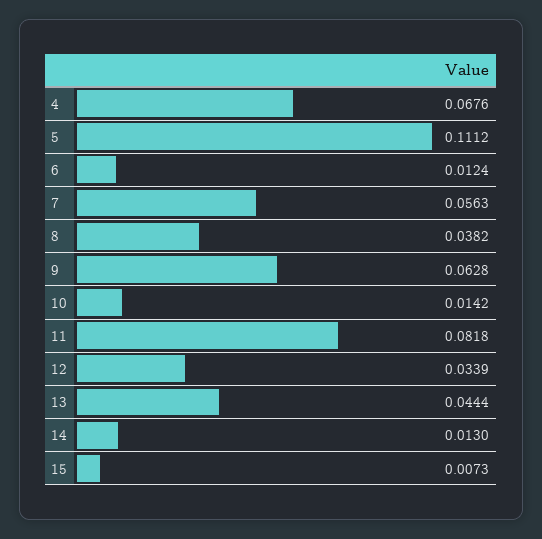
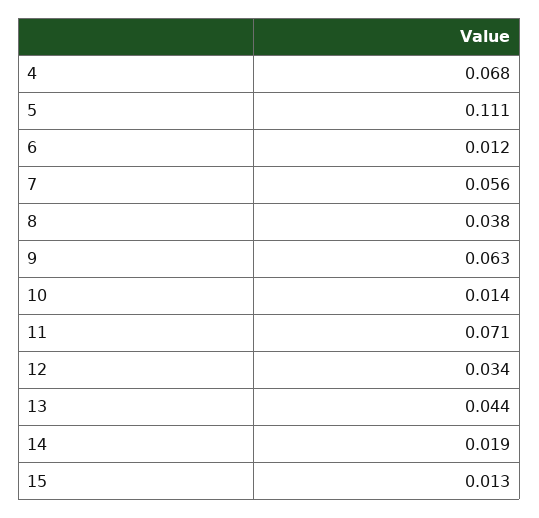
11: 0.0818 -> 0.071
14: 0.013 -> 0.019
15: 0.0073 -> 0.013

